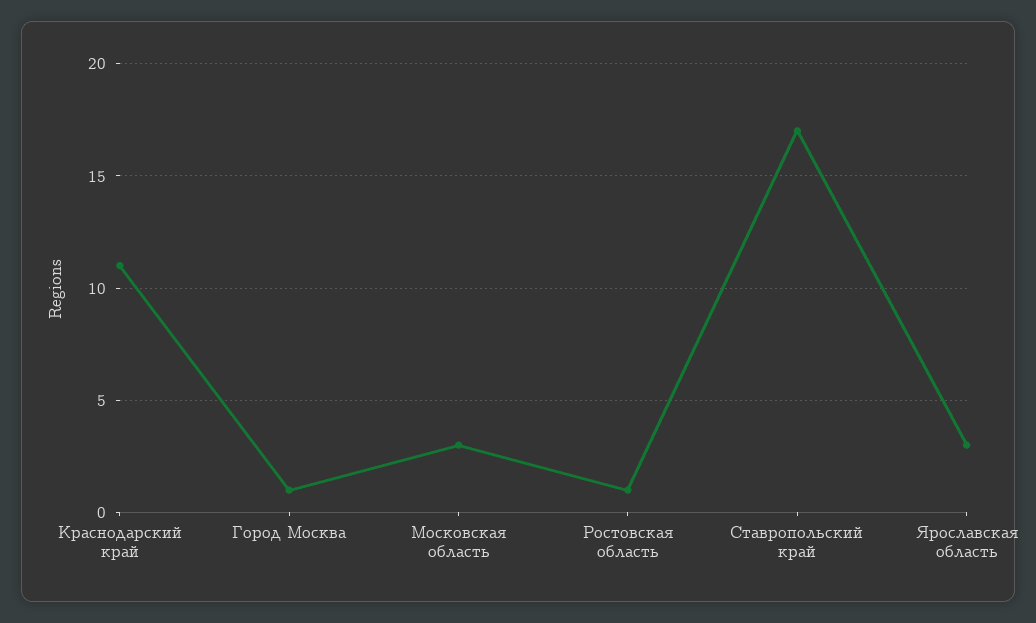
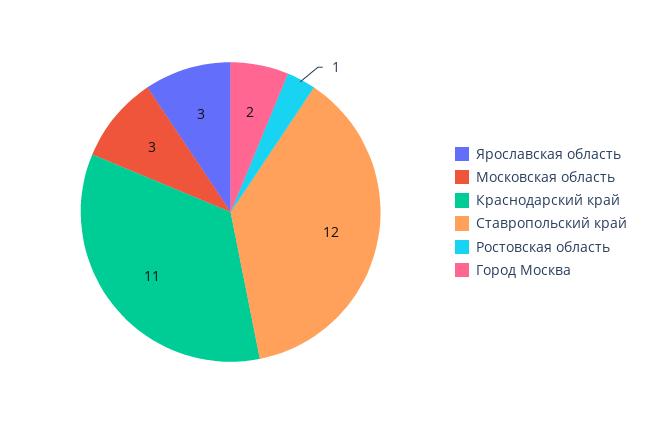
Город Москва: 1 -> 2
Ставропольский край: 17 -> 12

